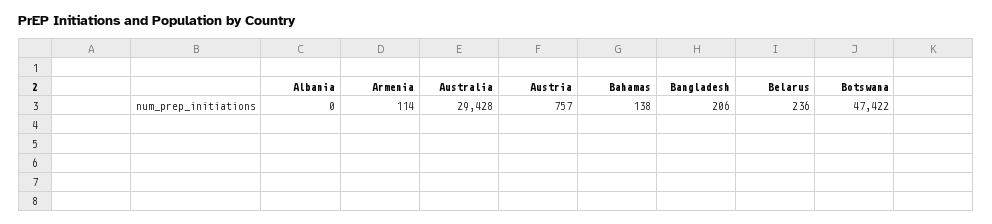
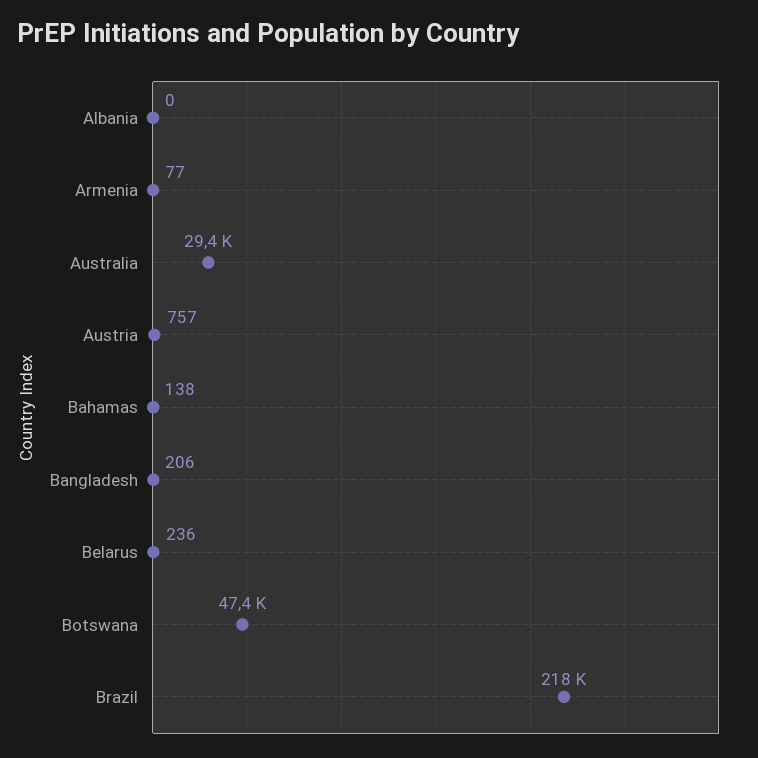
Armenia: 114 -> 77
Brazil: none -> 218000

